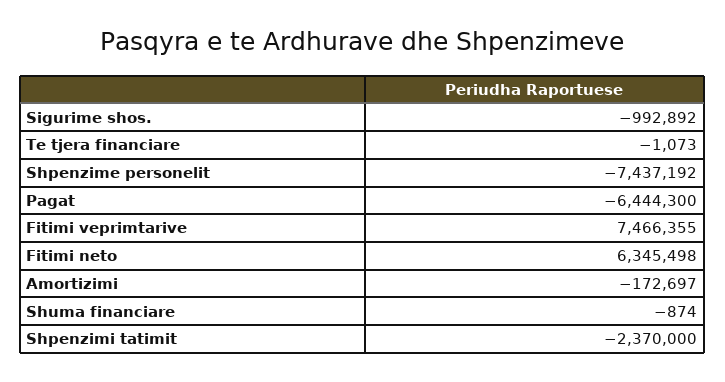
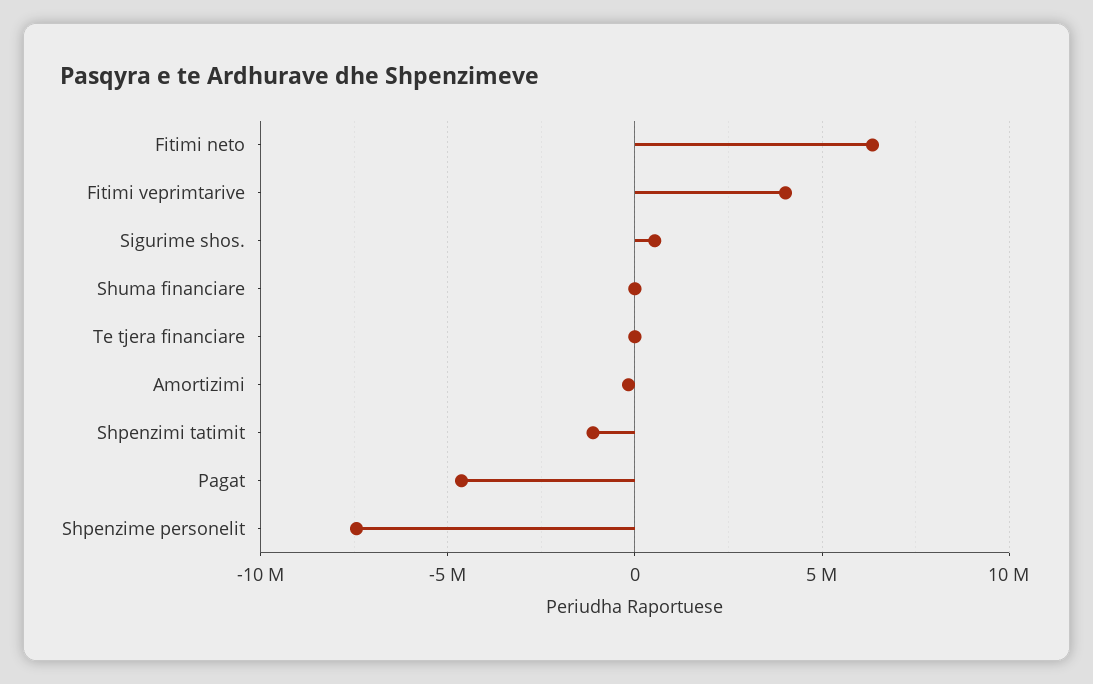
Sigurime shos.: -992892 -> 500000
Pagat: -6444300 -> -4500000
Fitimi veprimtarive: 7466355 -> 4000000
Shpenzimi tatimit: -2370000 -> -1000000

